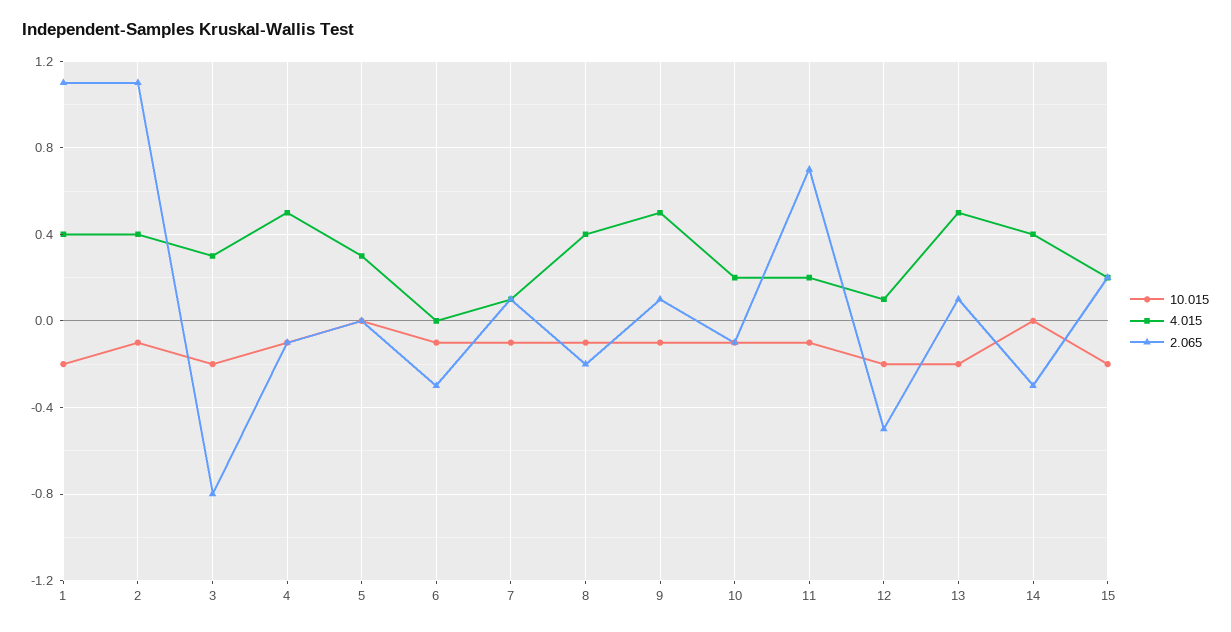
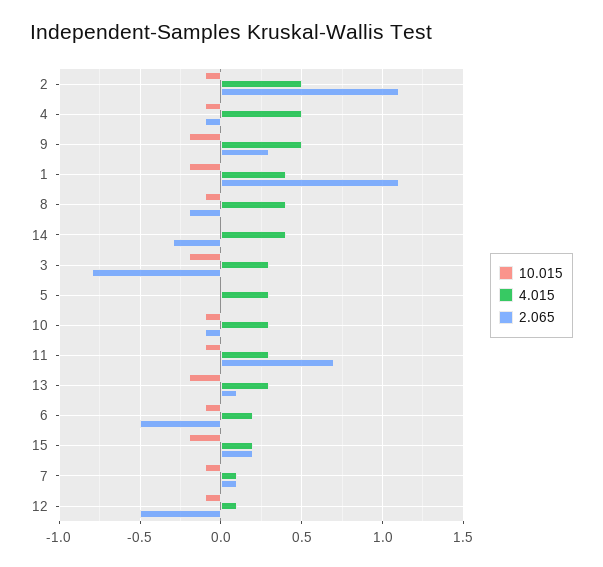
4.015, 2: 0.4 -> 0.5
4.015, 6: 0 -> 0.2
2.065, 6: -0.3 -> -0.5
10.015, 9: -0.1 -> -0.2
2.065, 9: 0.1 -> 0.3
4.015, 10: 0.2 -> 0.3
4.015, 11: 0.2 -> 0.3
10.015, 12: -0.2 -> -0.1
4.015, 13: 0.5 -> 0.3

